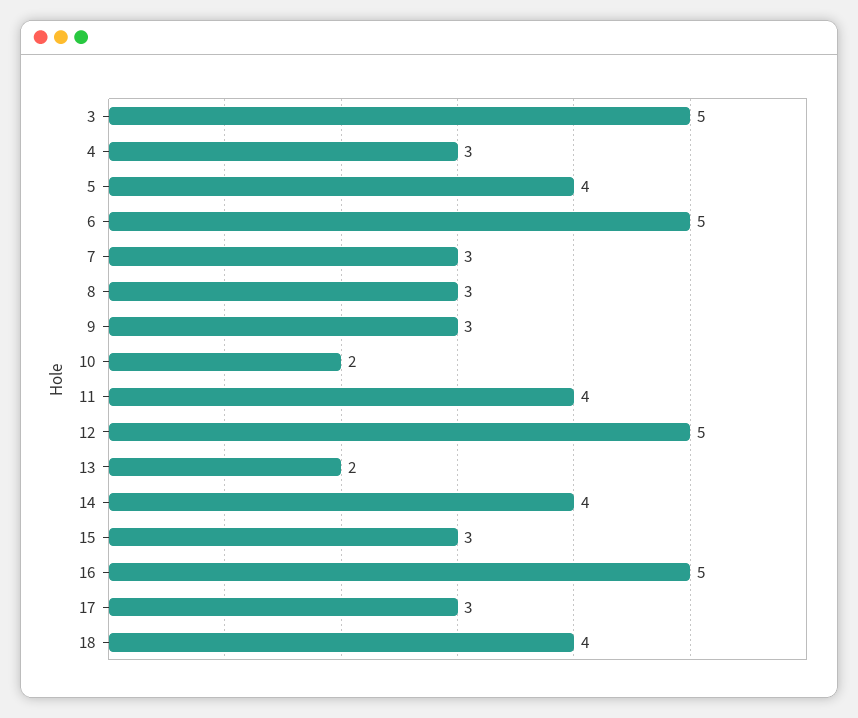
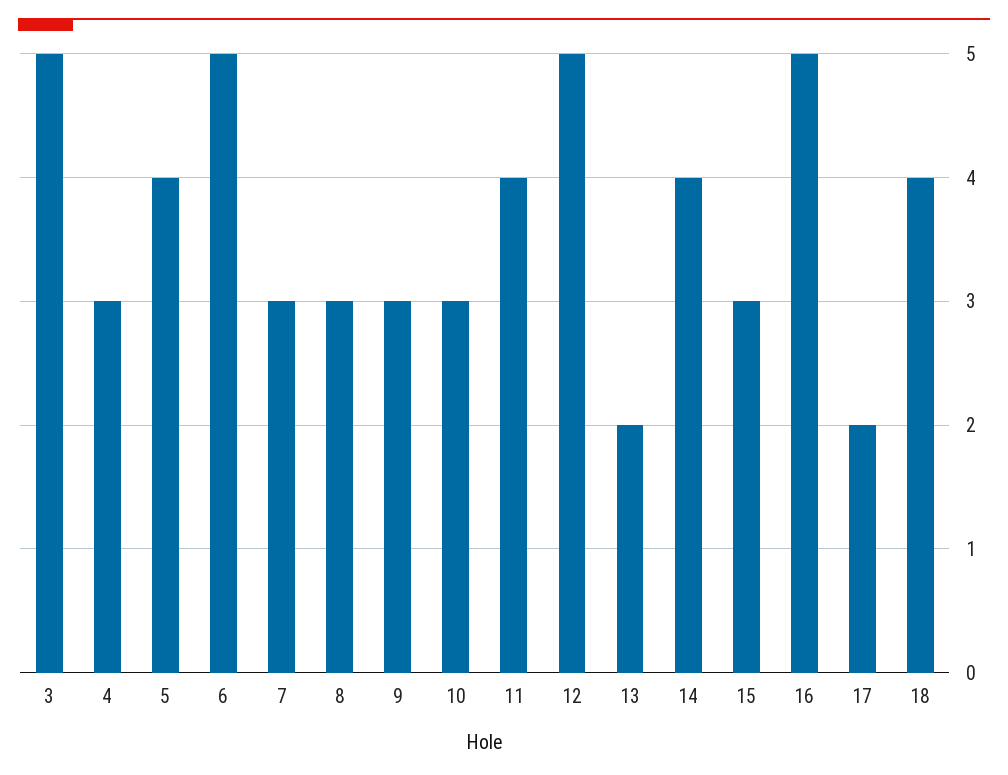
10: 2 -> 3
17: 3 -> 2

